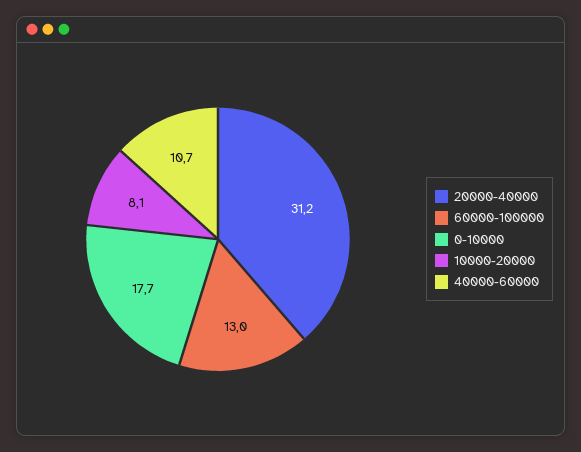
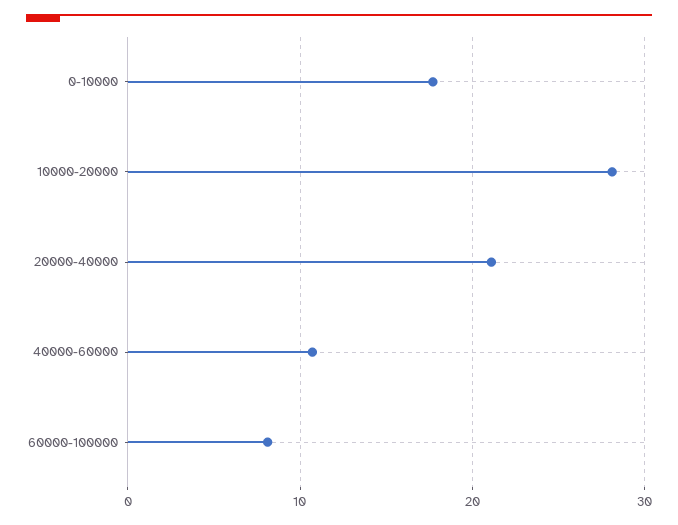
20000-40000: 31.2 -> 21
60000-100000: 13 -> 8
10000-20000: 8.1 -> 28

